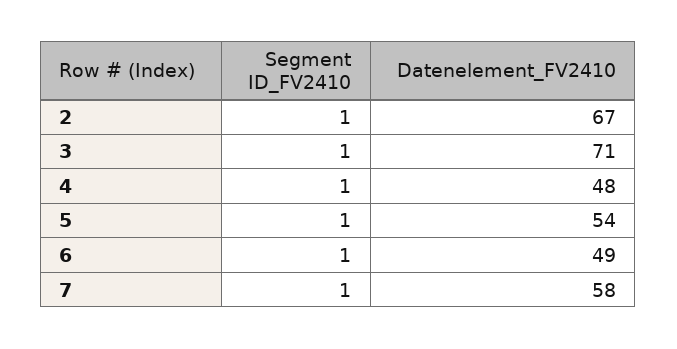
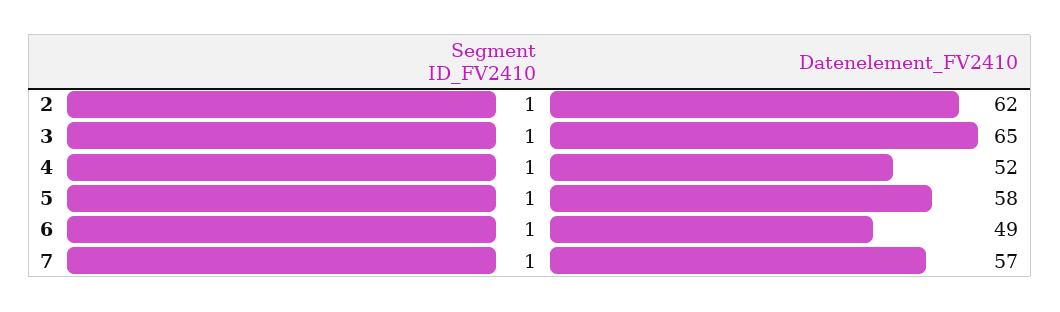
Datenelement_FV2410, 2: 67 -> 62
Datenelement_FV2410, 3: 71 -> 65
Datenelement_FV2410, 4: 48 -> 52
Datenelement_FV2410, 5: 54 -> 58
Datenelement_FV2410, 7: 58 -> 57

